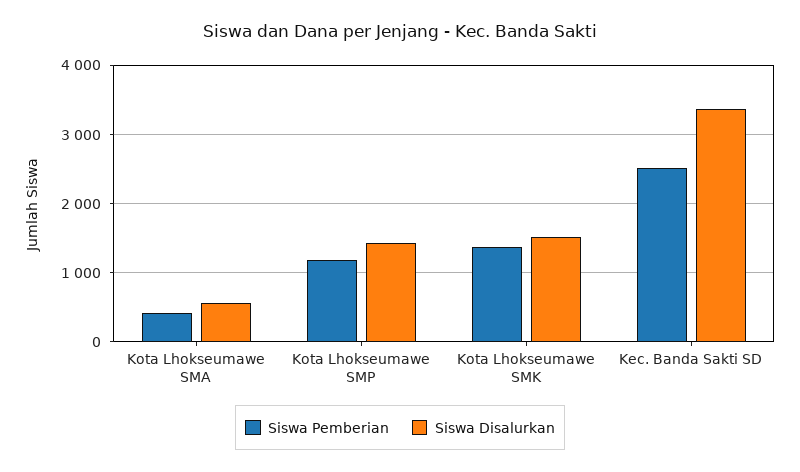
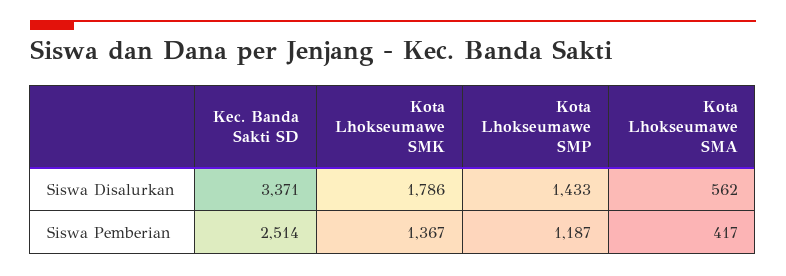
Siswa Disalurkan, Kota Lhokseumawe SMK: 1500 -> 1786

